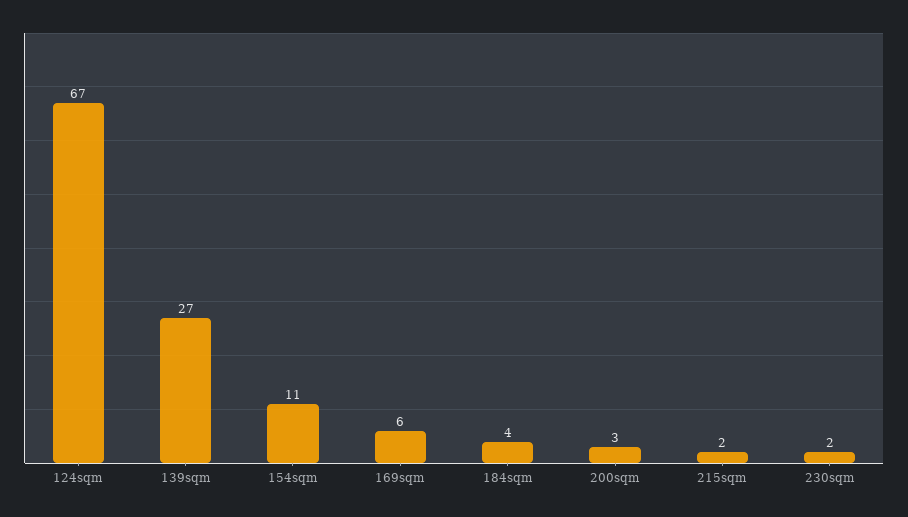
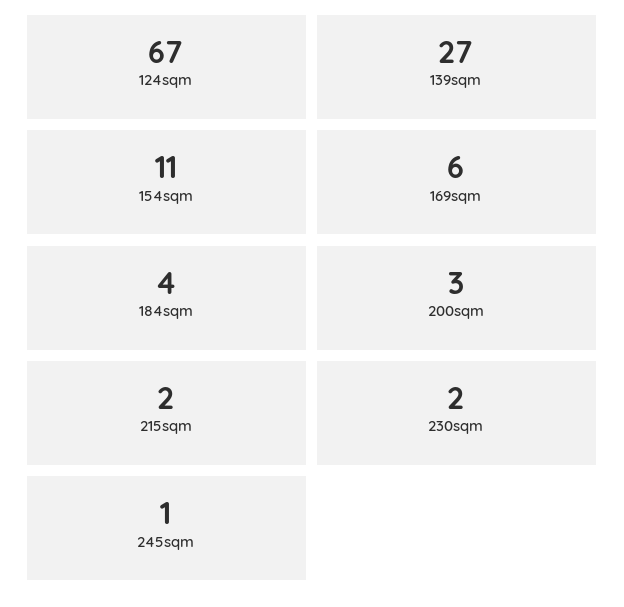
245sqm: none -> 1

